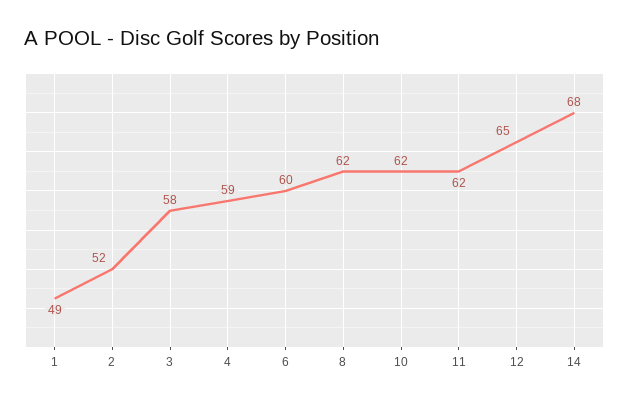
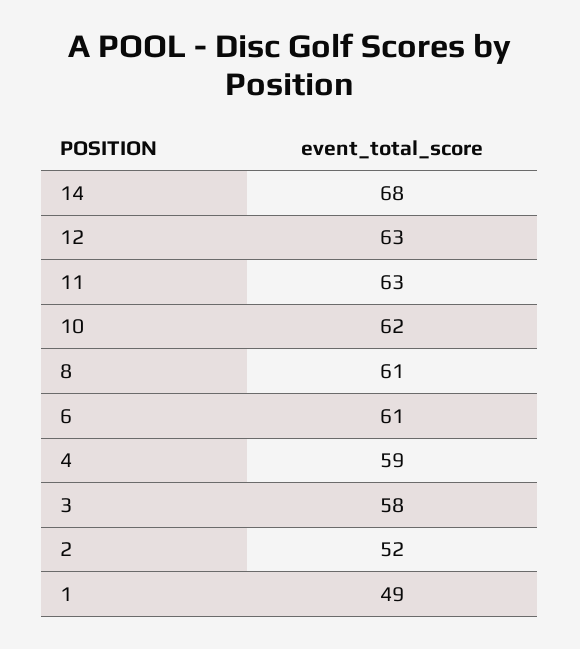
6: 60 -> 61
8: 62 -> 61
11: 62 -> 63
12: 65 -> 63

